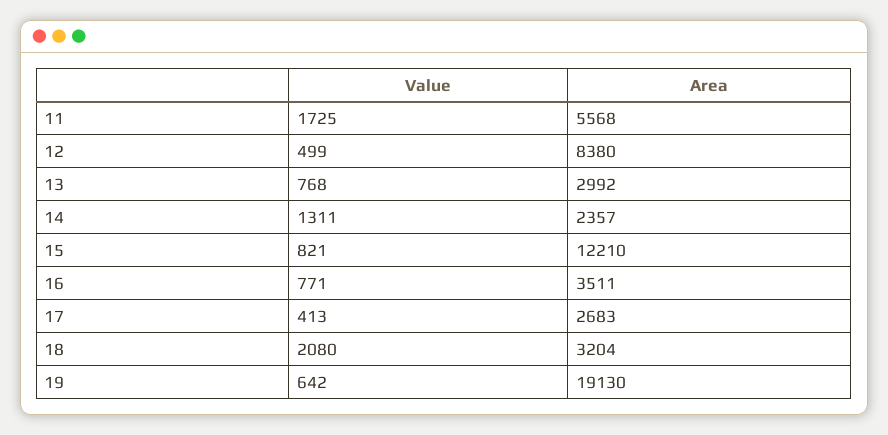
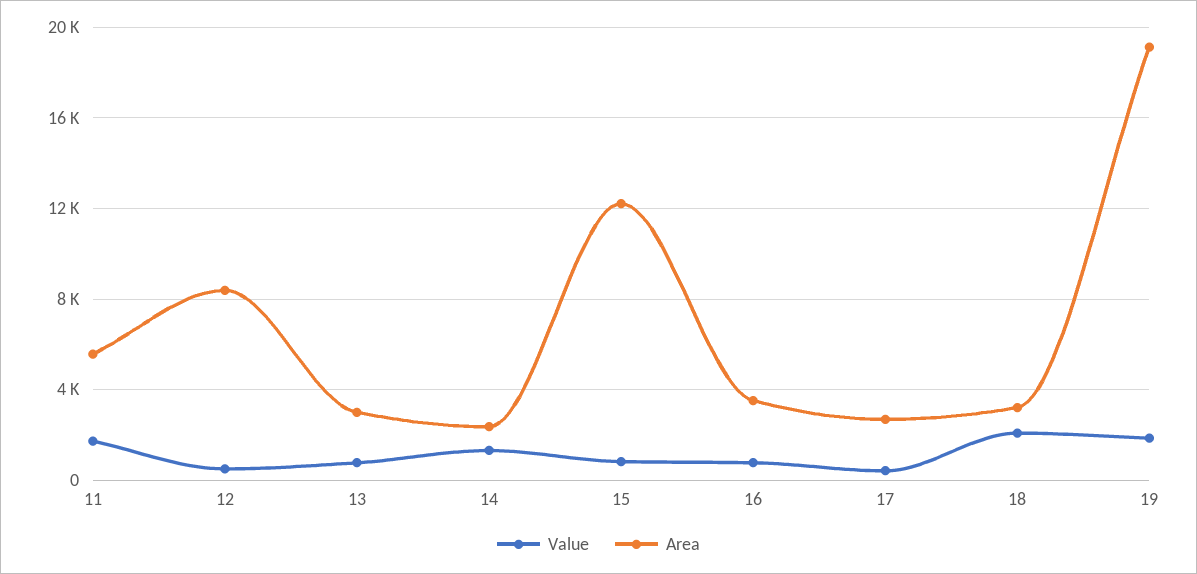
Value, 19: 642 -> 2000

